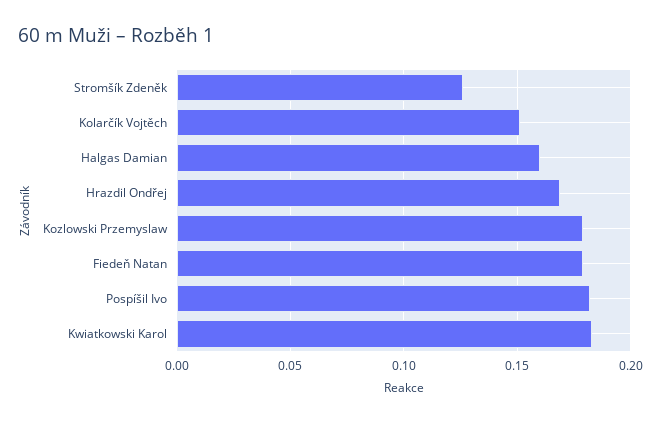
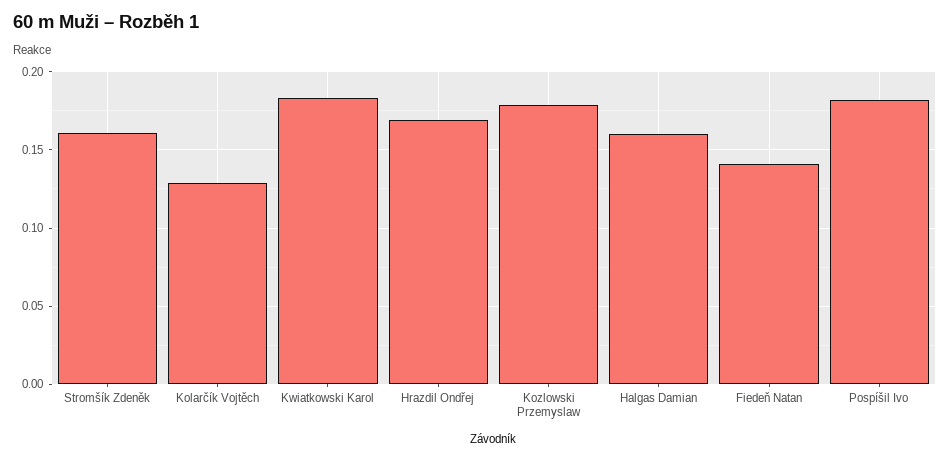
Stromšík Zdeněk: 0.125 -> 0.16
Kolarčík Vojtěch: 0.15 -> 0.13
Fiedeň Natan: 0.18 -> 0.14

